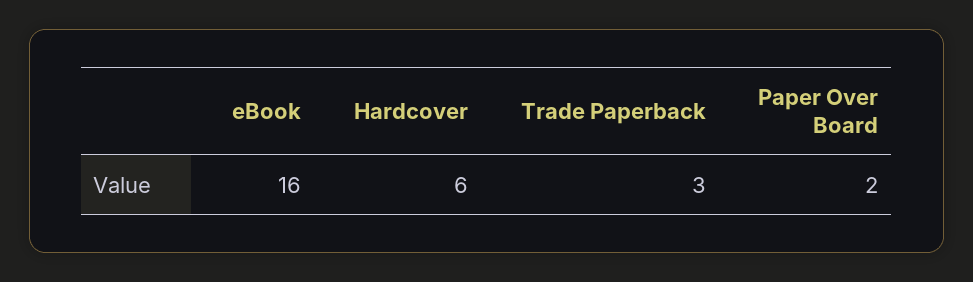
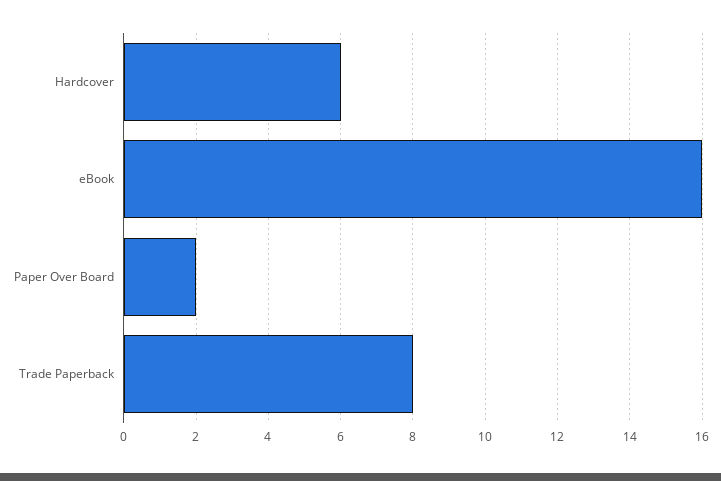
Trade Paperback: 3 -> 8

